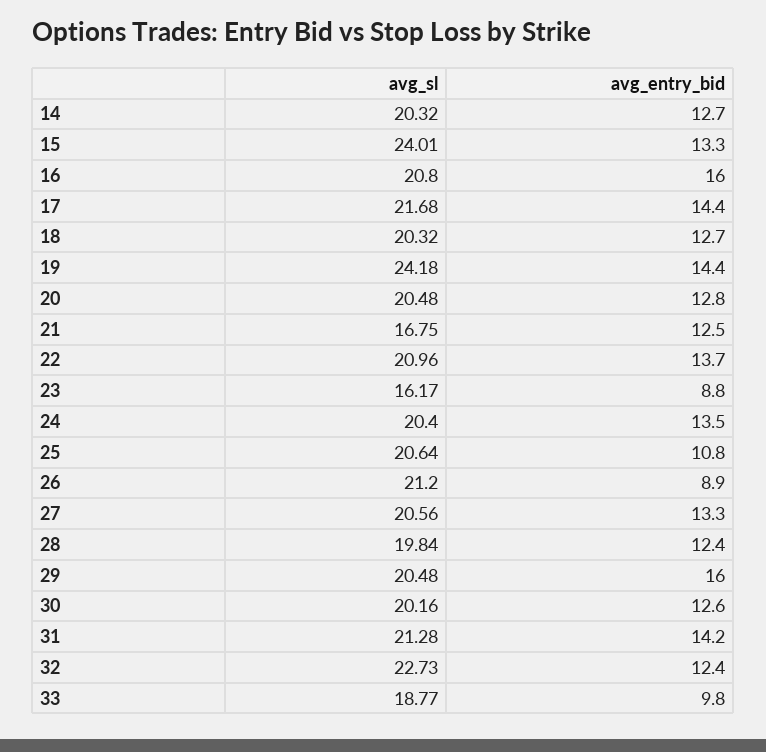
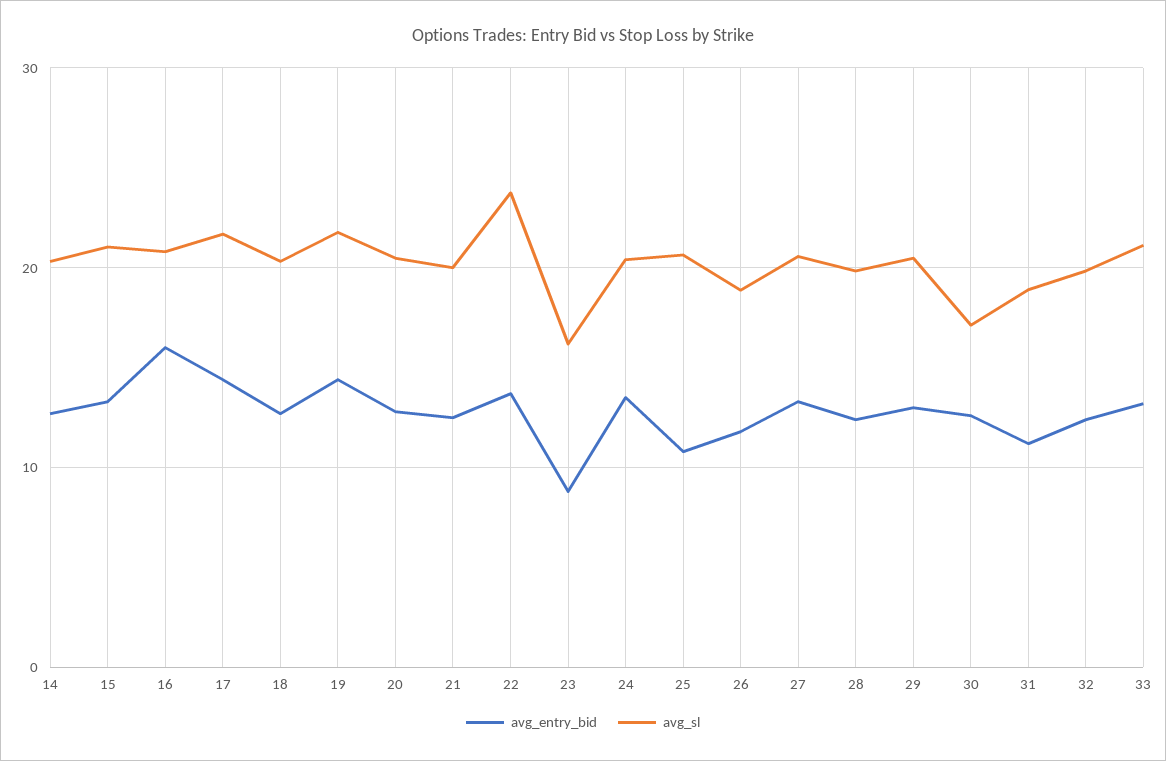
avg_sl, 15: 24.01 -> 21
avg_sl, 19: 24.18 -> 22
avg_sl, 21: 16.75 -> 20
avg_sl, 22: 20.96 -> 24
avg_sl, 26: 21.2 -> 19
avg_entry_bid, 26: 8.9 -> 12
avg_entry_bid, 29: 16 -> 13
avg_sl, 30: 20.16 -> 17
avg_sl, 31: 21.28 -> 19
avg_entry_bid, 31: 14.2 -> 11
avg_sl, 32: 22.73 -> 20
avg_sl, 33: 18.77 -> 21
avg_entry_bid, 33: 9.8 -> 13

